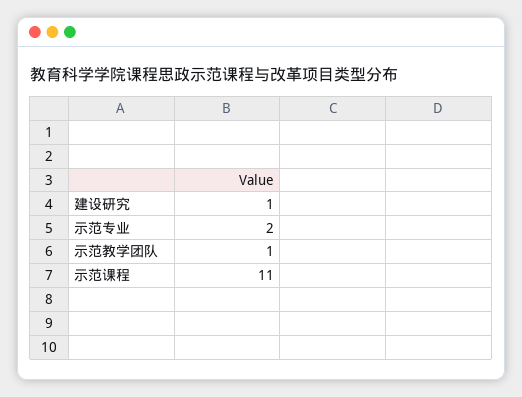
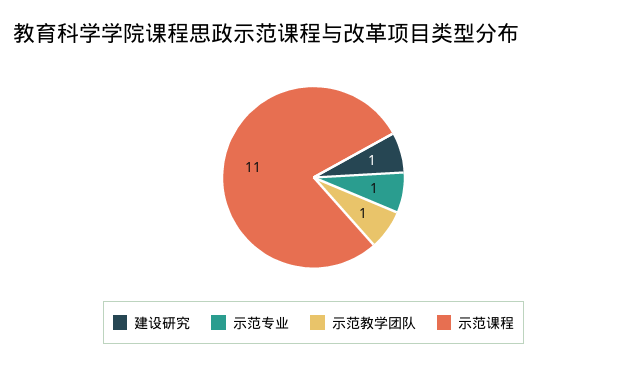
示范专业: 2 -> 1

